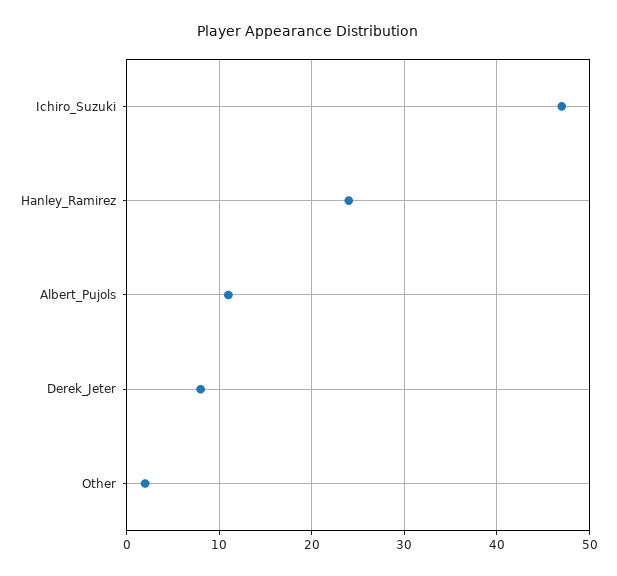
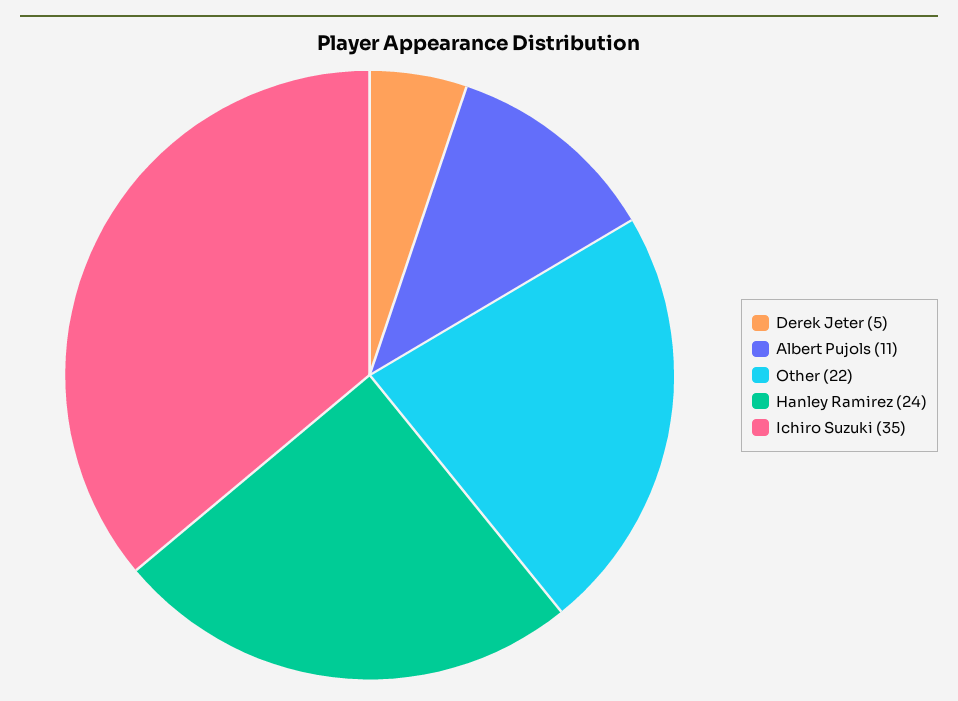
Ichiro_Suzuki: 47 -> 35
Derek_Jeter: 8 -> 5
Other: 2 -> 22

